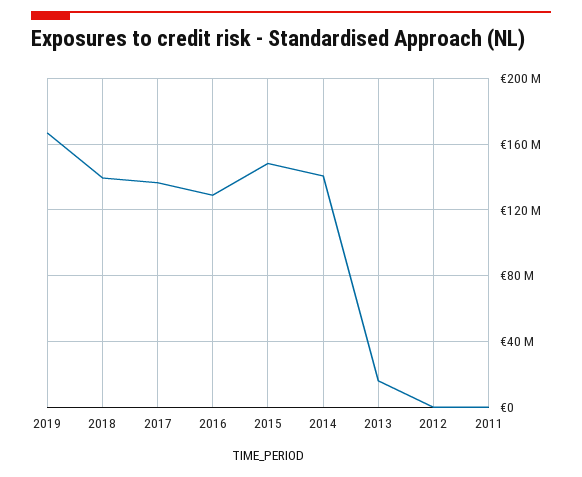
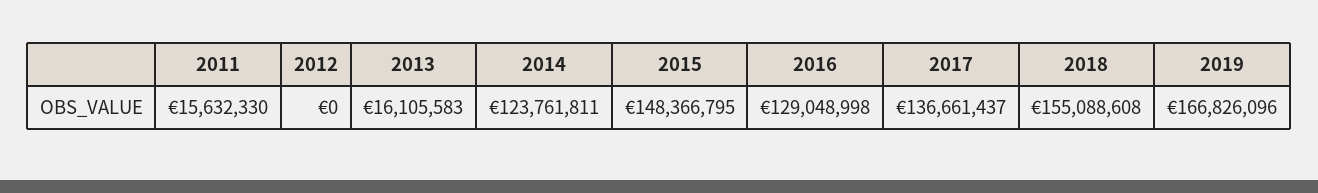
2018: 140000000 -> 155088608
2014: 140000000 -> 123761811
2011: 0 -> 15632330

